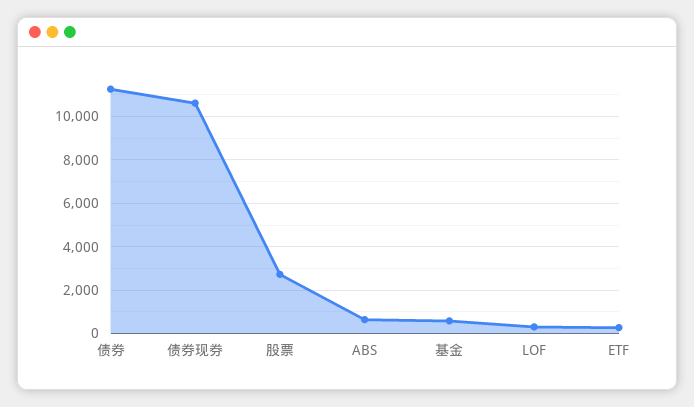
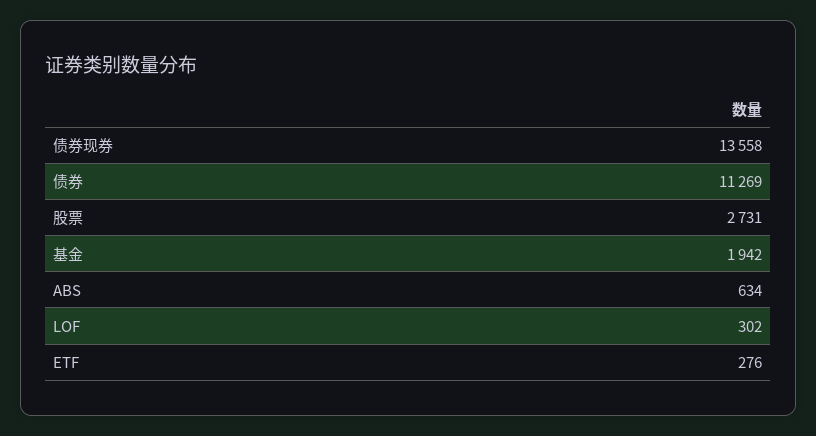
债券现券: 10500 -> 13558
基金: 500 -> 1942

